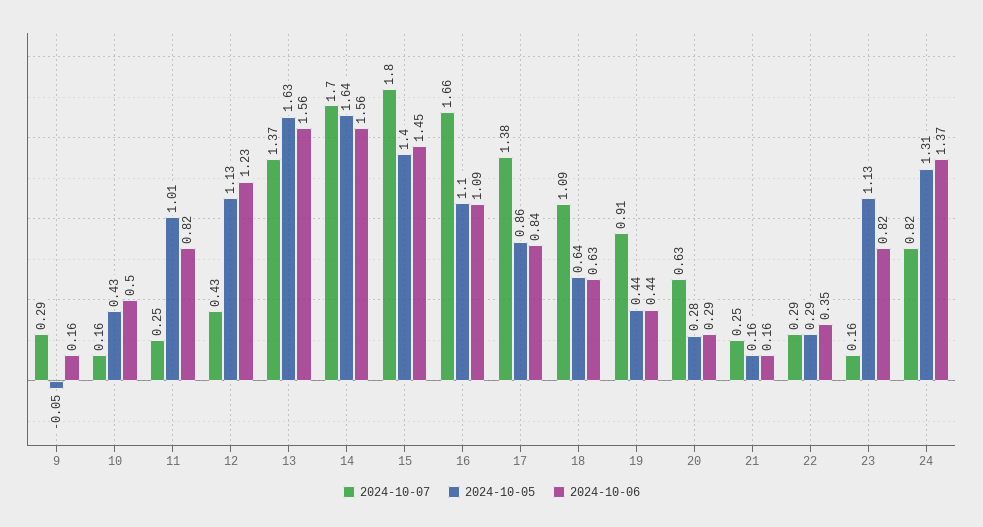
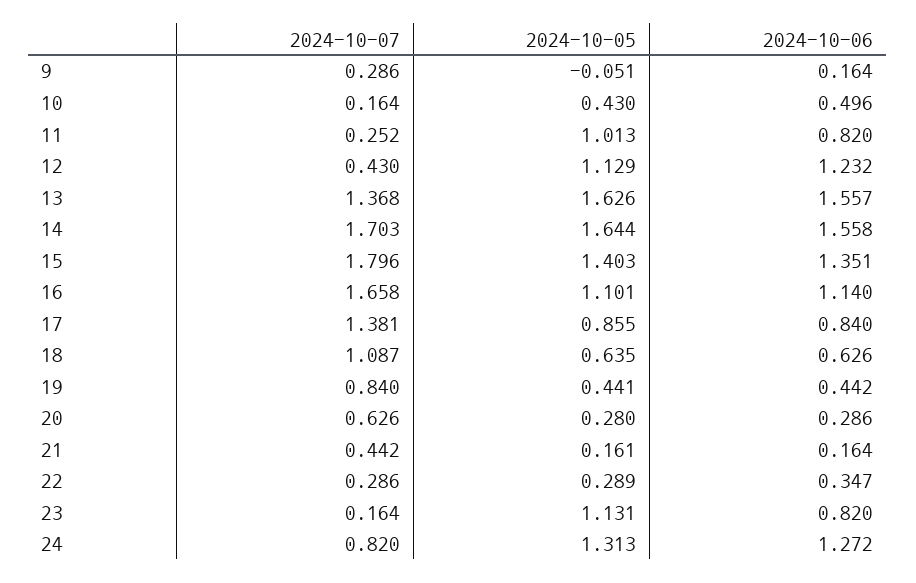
2024-10-06, 15: 1.45 -> 1.351
2024-10-06, 16: 1.09 -> 1.14
2024-10-07, 19: 0.91 -> 0.84
2024-10-07, 21: 0.25 -> 0.442
2024-10-06, 24: 1.37 -> 1.272

